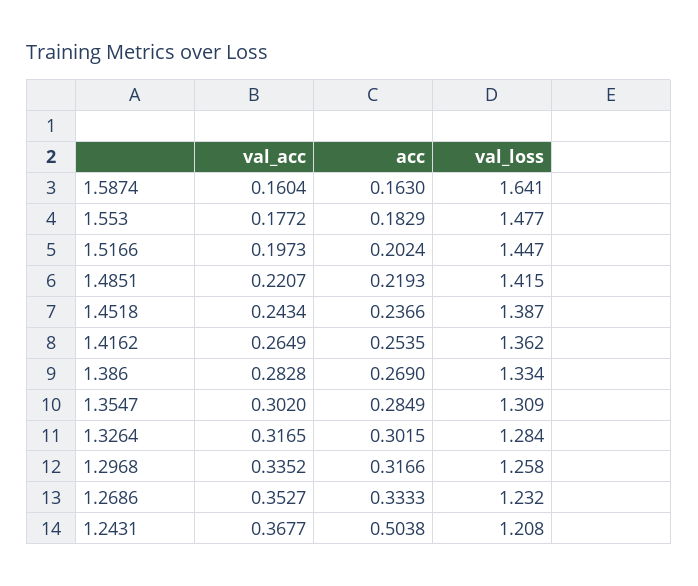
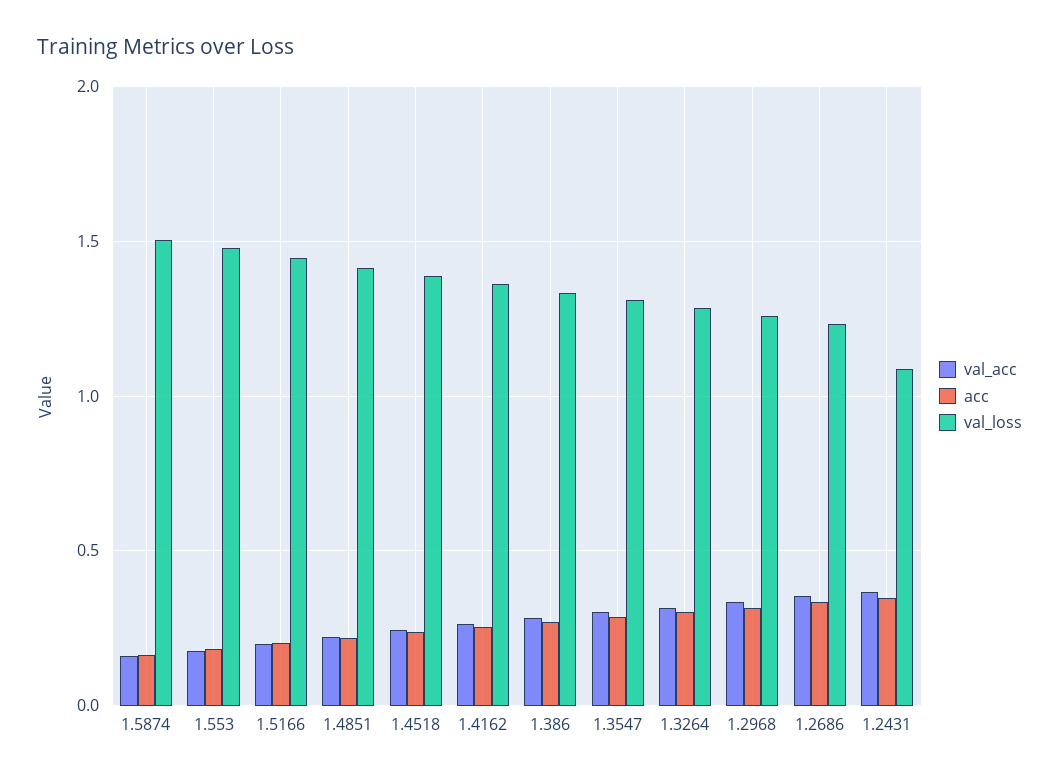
val_loss, 1.5874: 1.641 -> 1.5
acc, 1.2431: 0.5038 -> 0.35
val_loss, 1.2431: 1.208 -> 1.1

